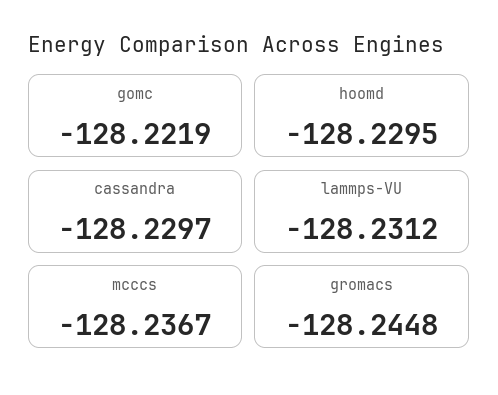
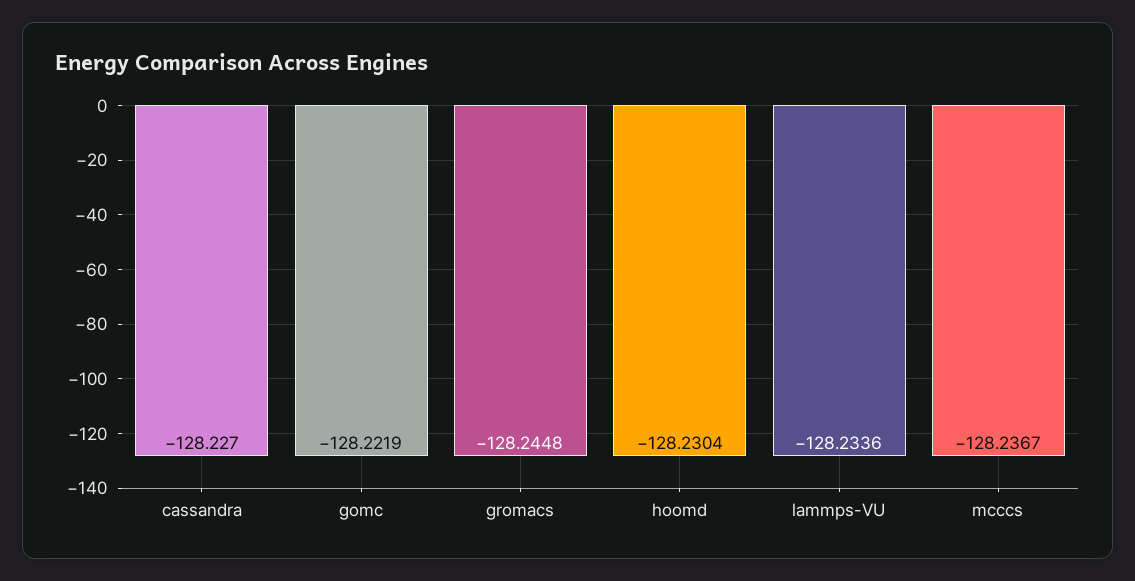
hoomd: -128.2295 -> -128.2304
cassandra: -128.2297 -> -128.227
lammps-VU: -128.2312 -> -128.2336

